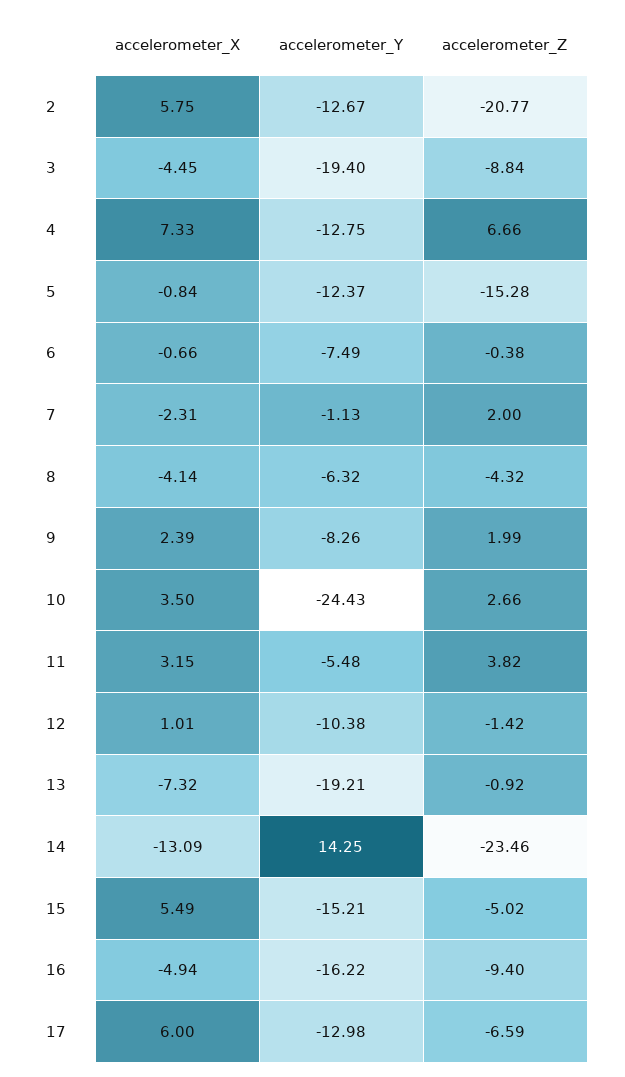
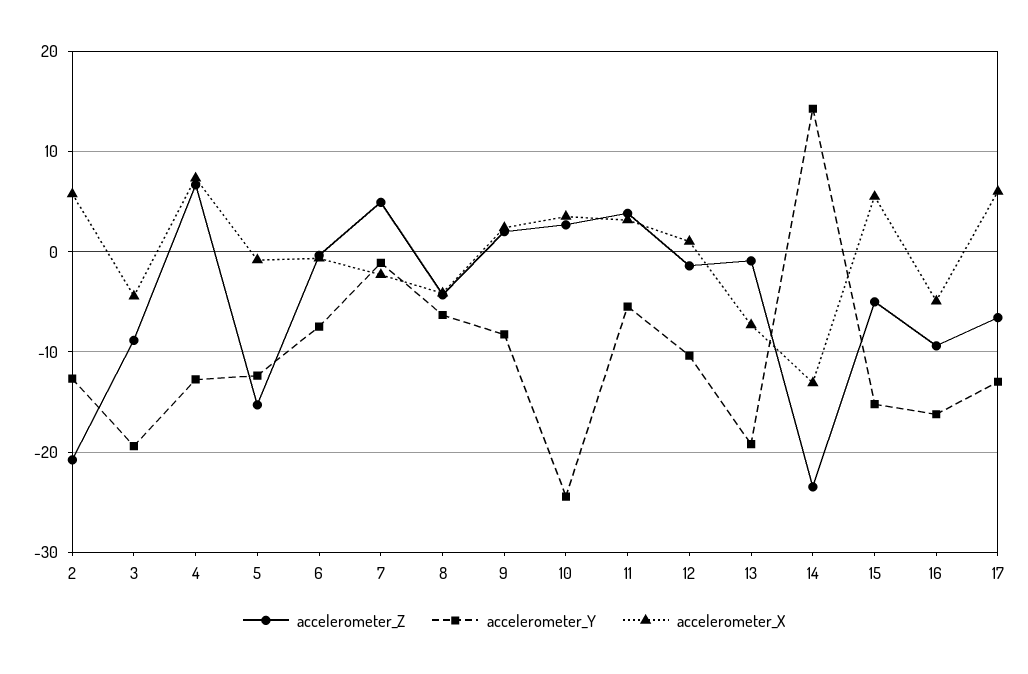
accelerometer_Z, 7: 2 -> 5

